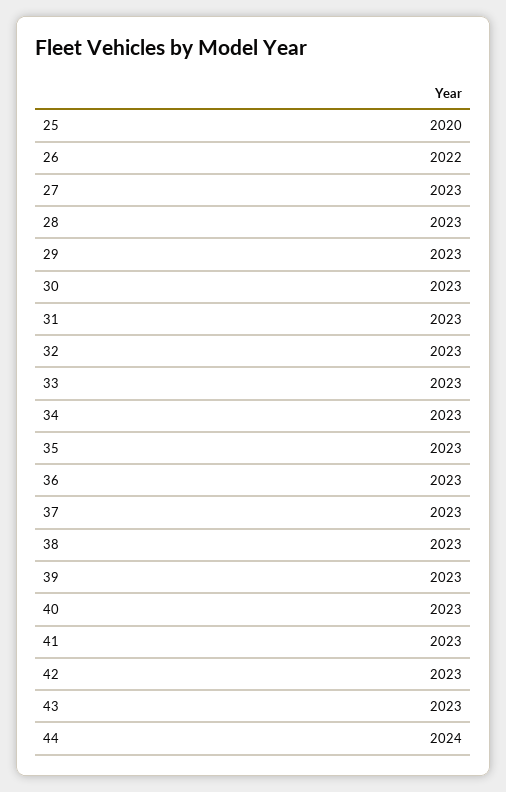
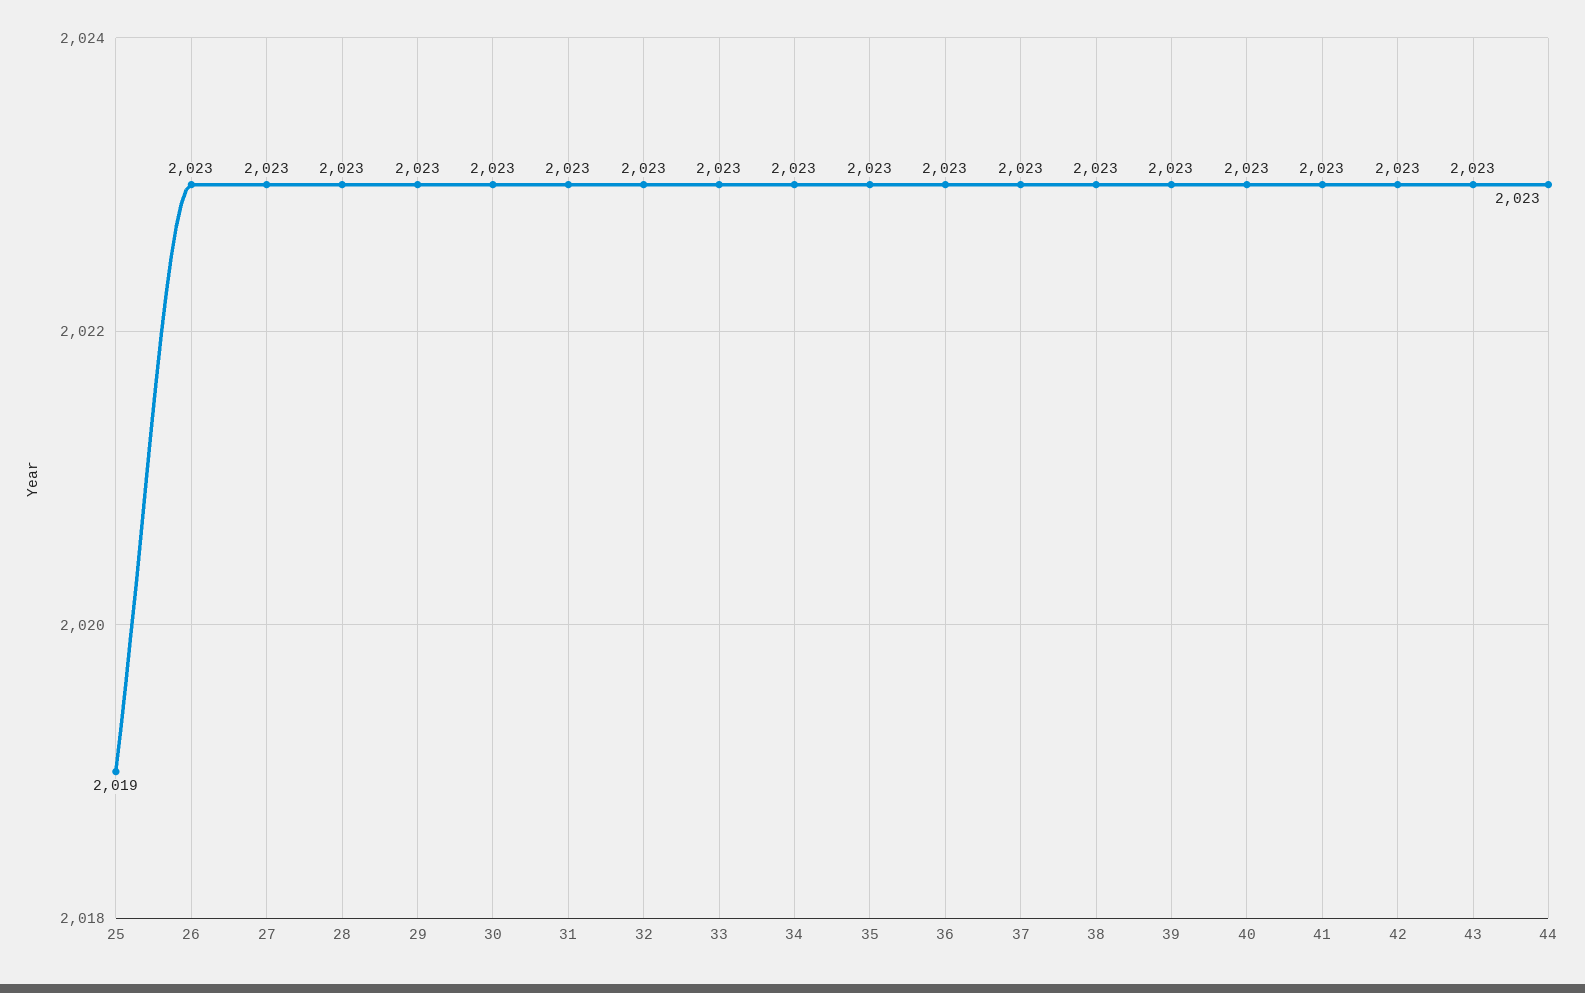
25: 2020 -> 2019
26: 2022 -> 2023
44: 2024 -> 2023

